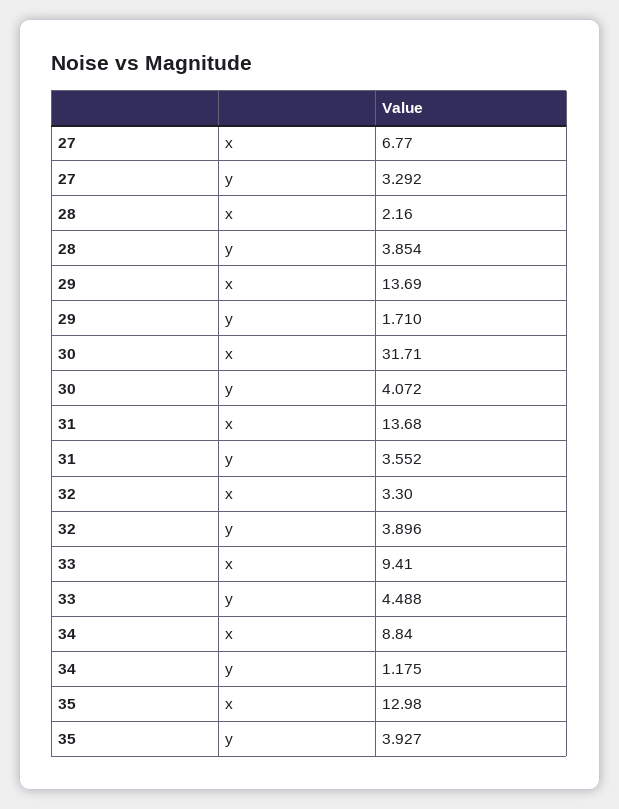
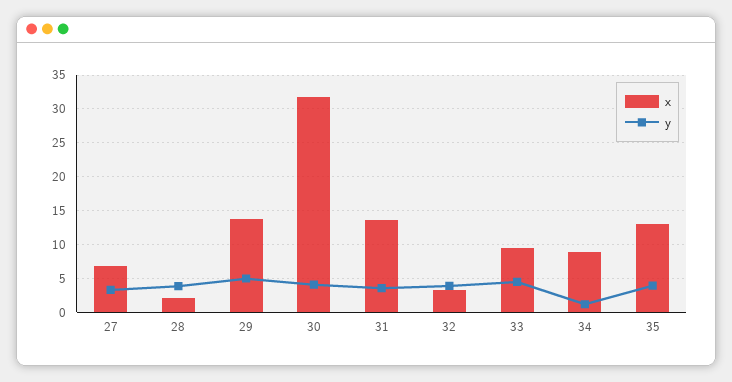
y, 29: 1.71 -> 5

